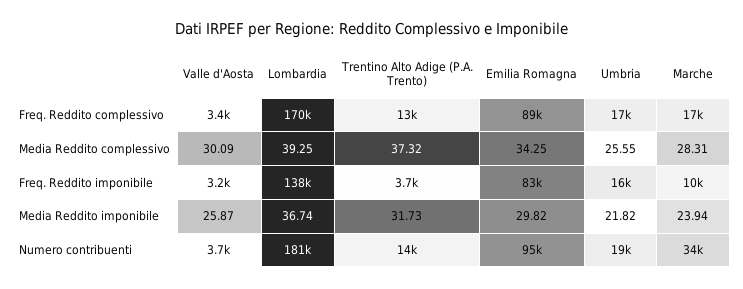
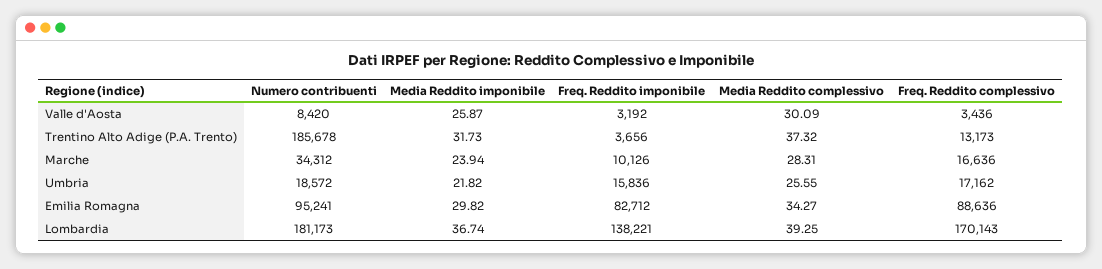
Emilia Romagna, Media Reddito complessivo: 34.25 -> 34.27
Valle d'Aosta, Numero contribuenti: 3700 -> 8420
Trentino Alto Adige (P.A. Trento), Numero contribuenti: 14000 -> 185678

